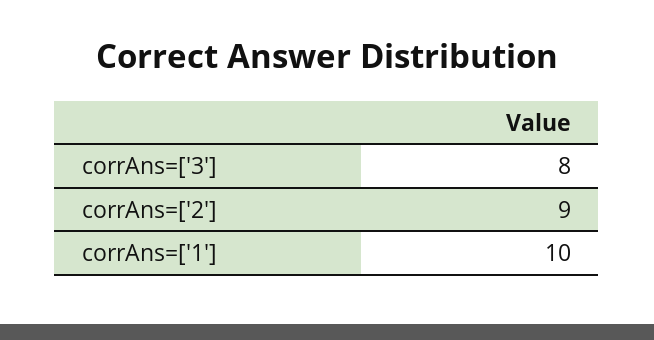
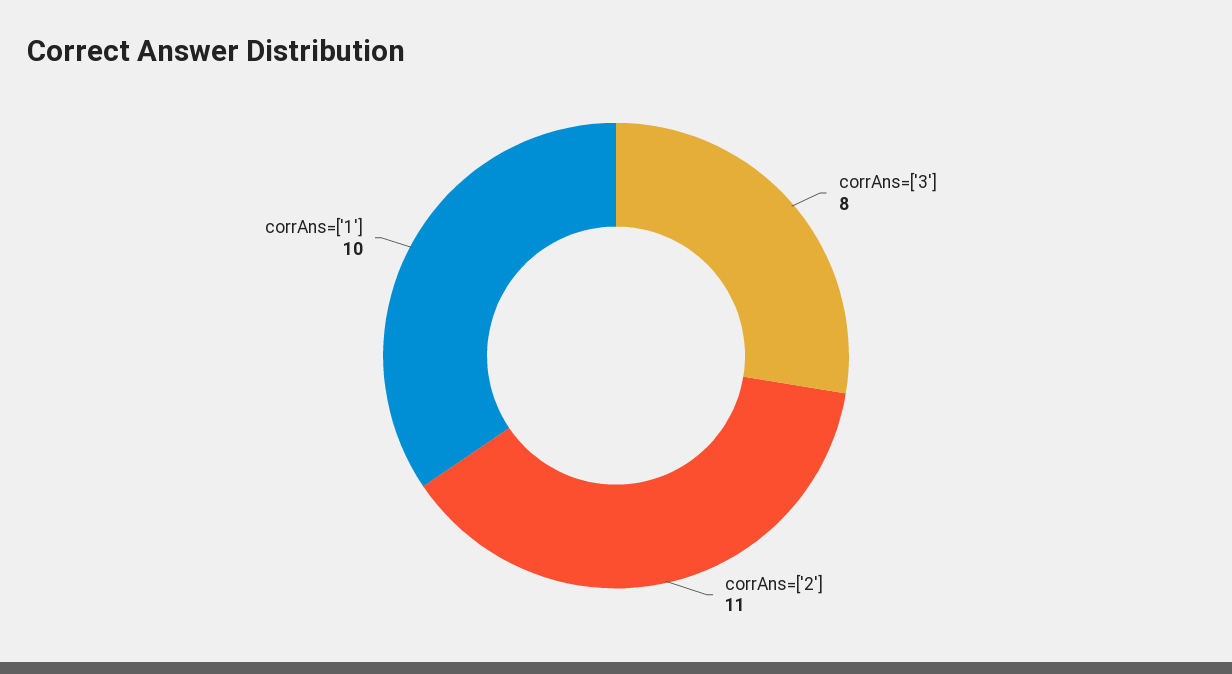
corrAns=['2']: 9 -> 11

